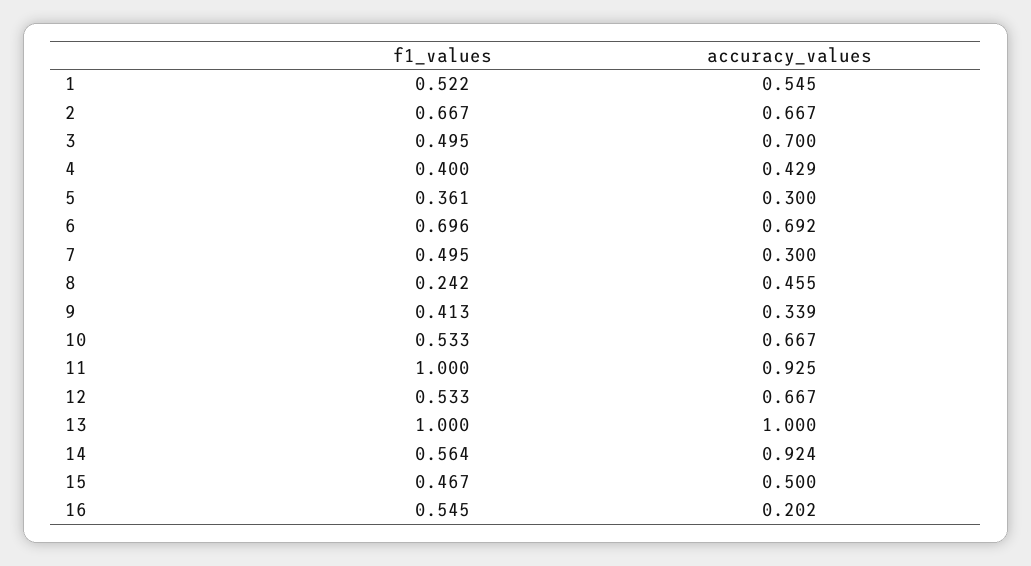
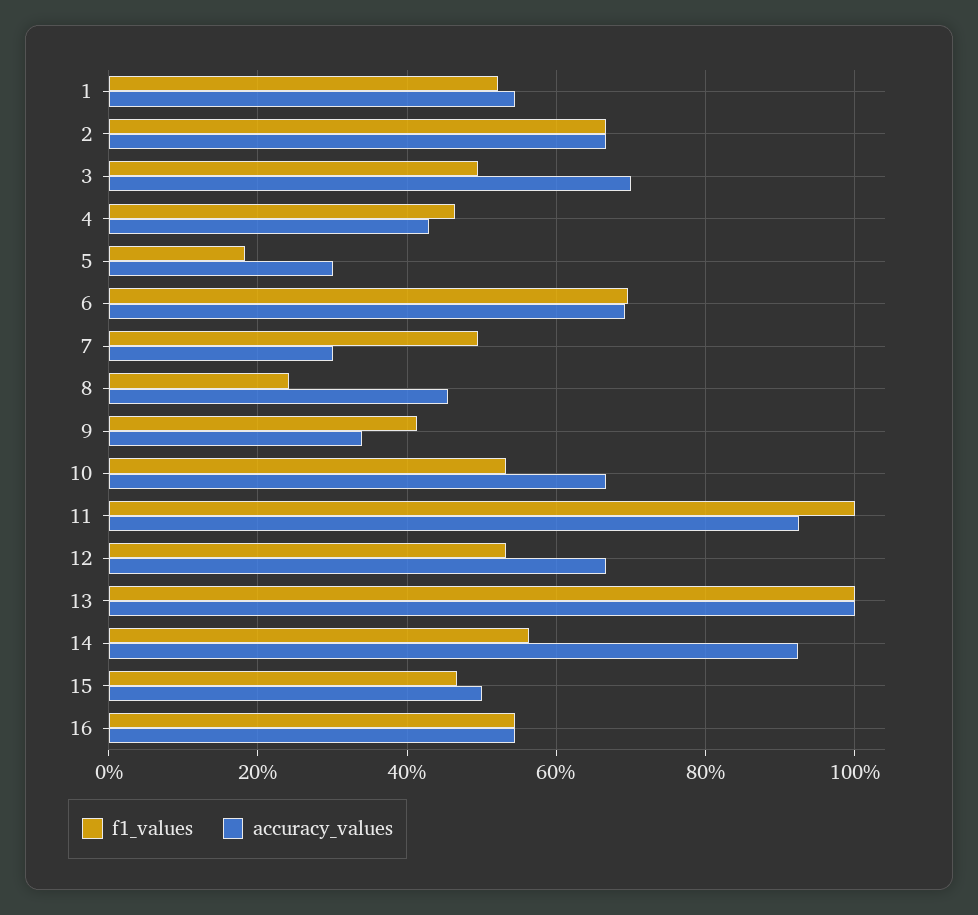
f1_values, 4: 0.4 -> 0.46
f1_values, 5: 0.361 -> 0.18
accuracy_values, 16: 0.202 -> 0.54

